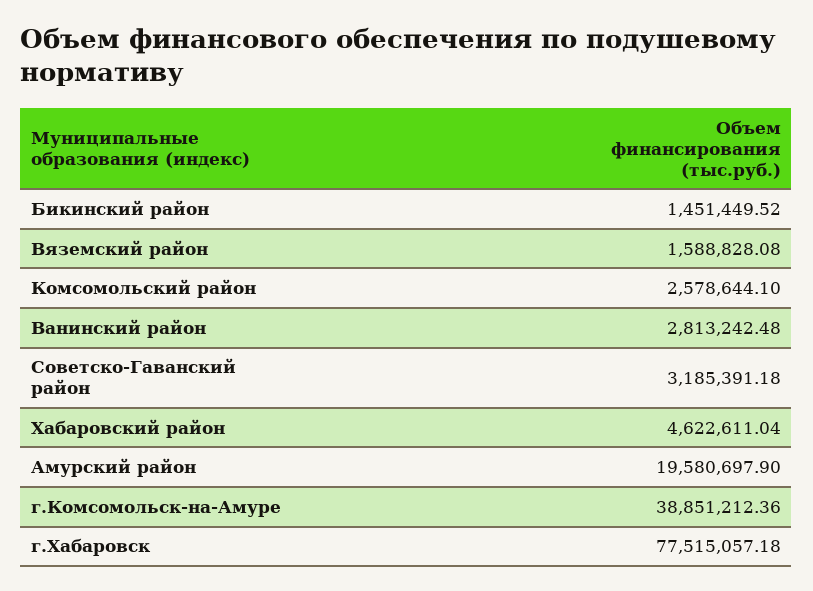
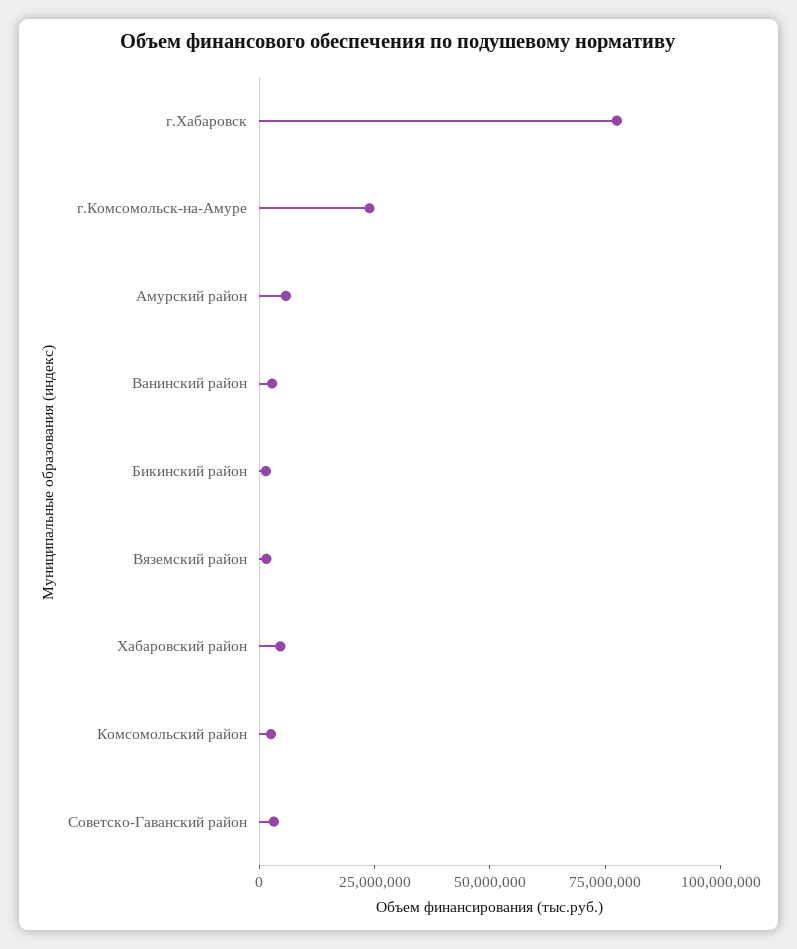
Амурский район: 19580697.9 -> 5000000
г.Комсомольск-на-Амуре: 38851212.36 -> 25000000

